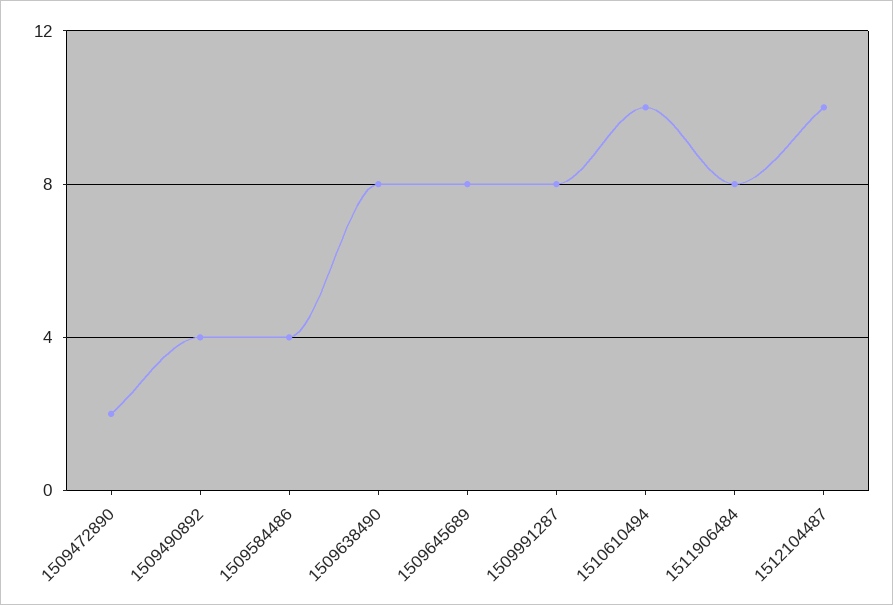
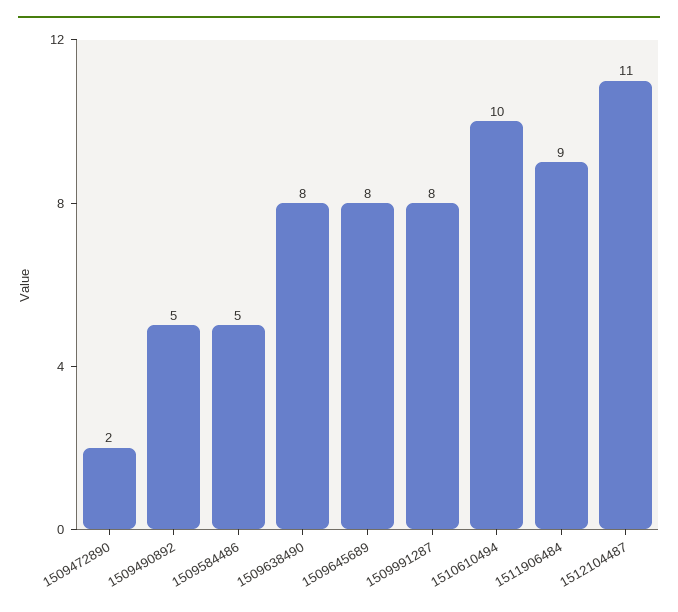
1509490892: 4 -> 5
1509584486: 4 -> 5
1511906484: 8 -> 9
1512104487: 10 -> 11

